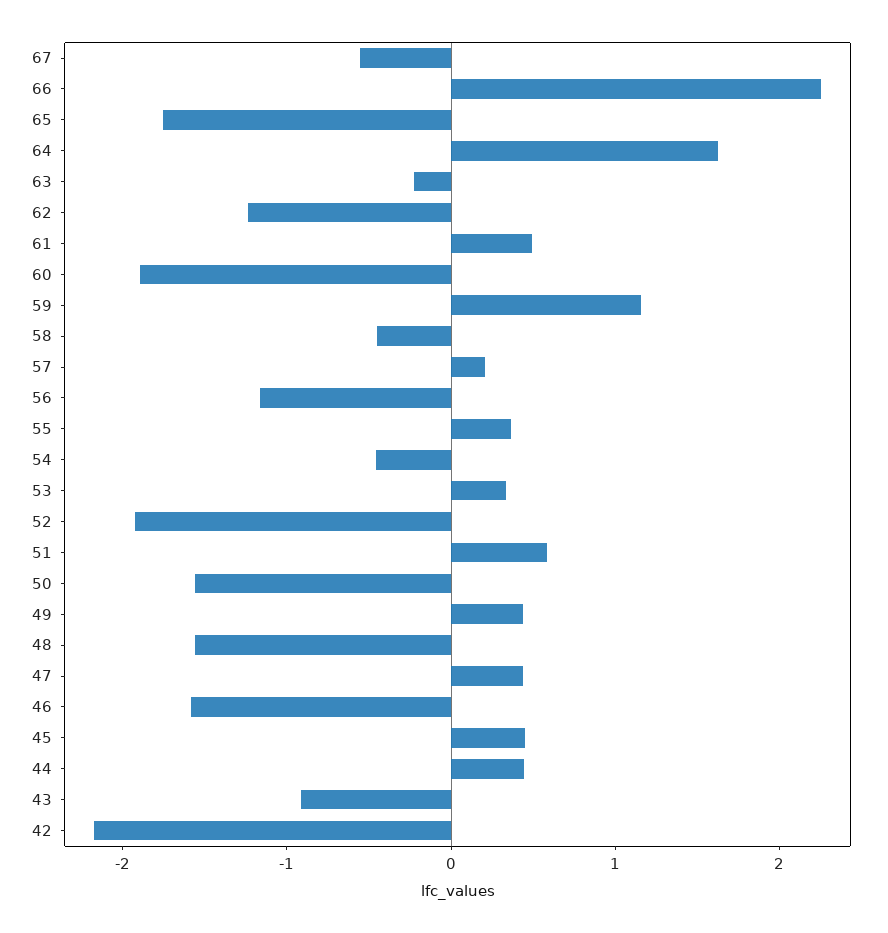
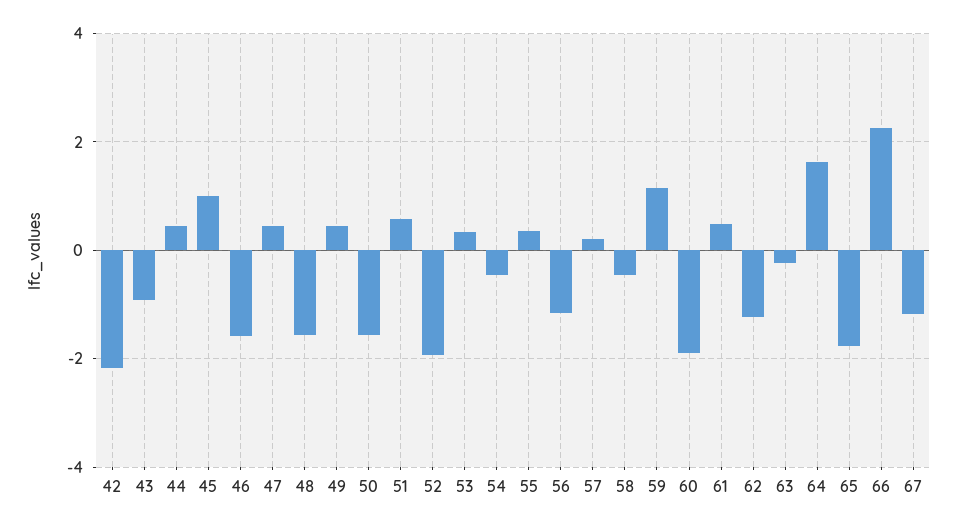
67: -0.6 -> -1.2
45: 0.4 -> 1

